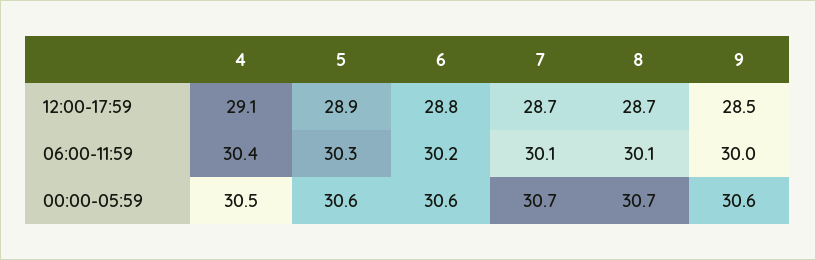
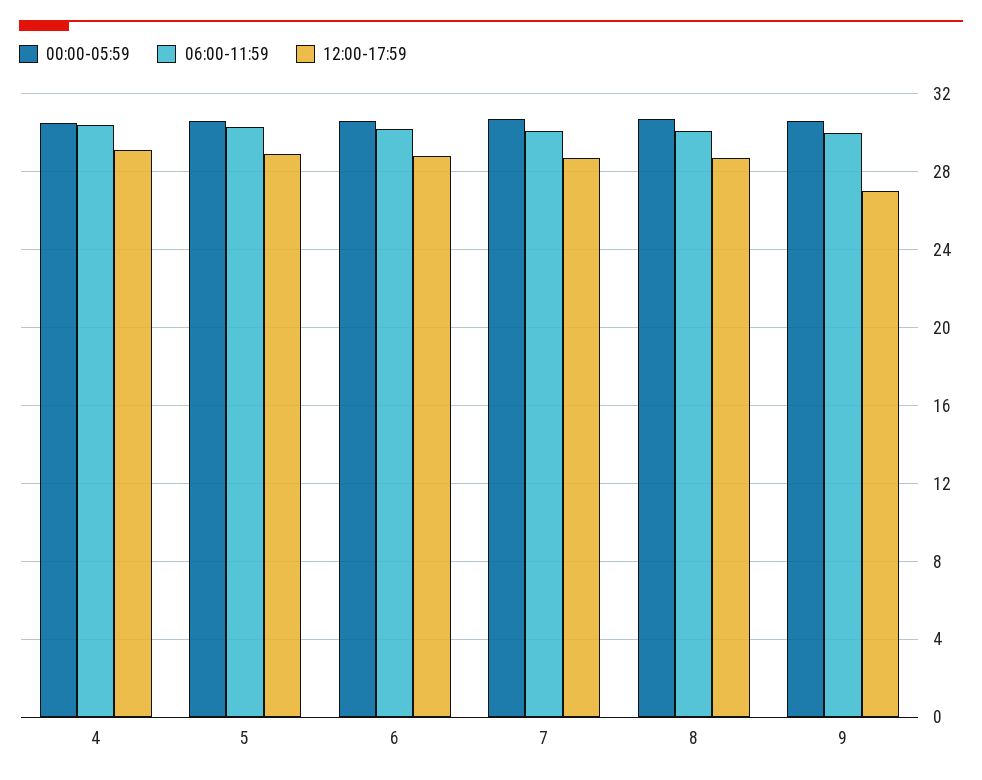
12:00-17:59, 9: 28.5 -> 27

